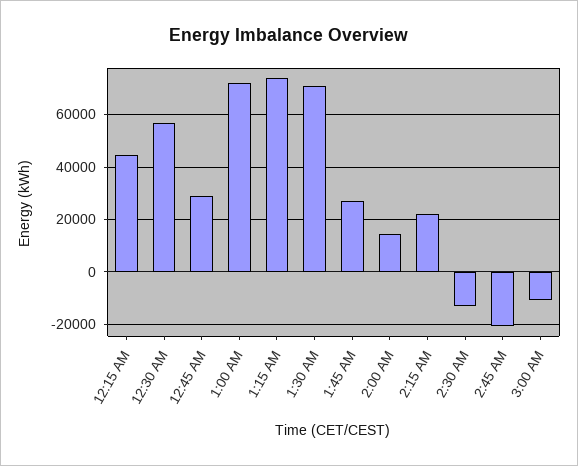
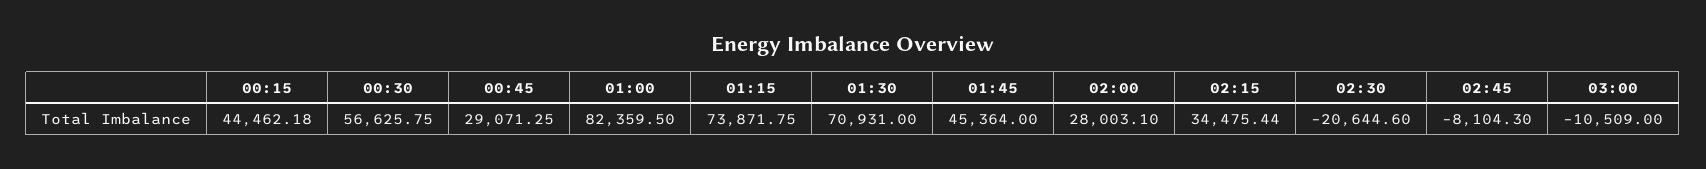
1:00 AM: 72500 -> 82359.5
1:45 AM: 27500 -> 45364
2:00 AM: 15000 -> 28003.1
2:15 AM: 22500 -> 34475.44
2:30 AM: -12500 -> -20644.6
2:45 AM: -20000 -> -8104.3

